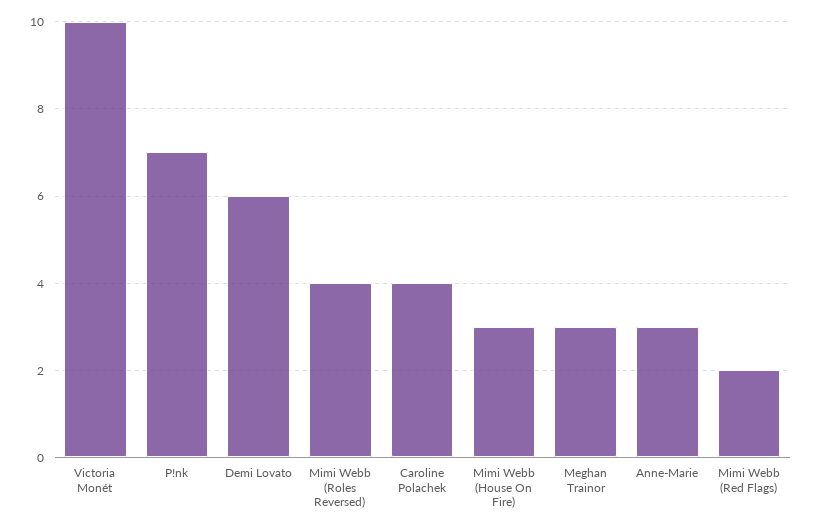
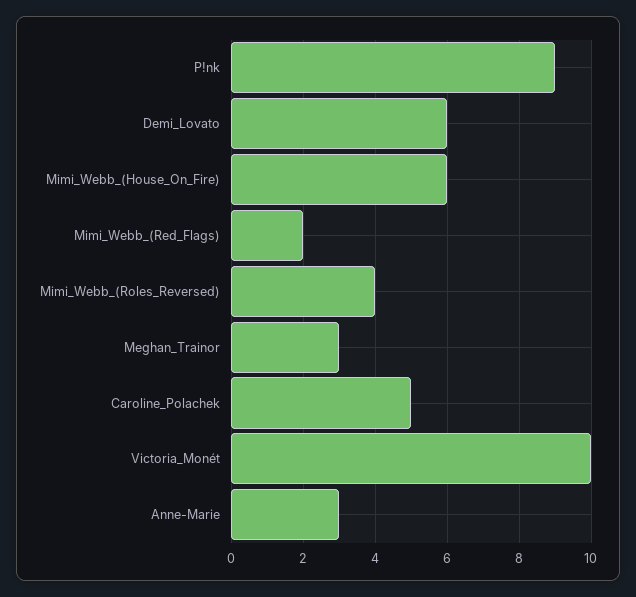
P!nk: 7 -> 9
Caroline Polachek: 4 -> 5
Mimi Webb (House On Fire): 3 -> 6

